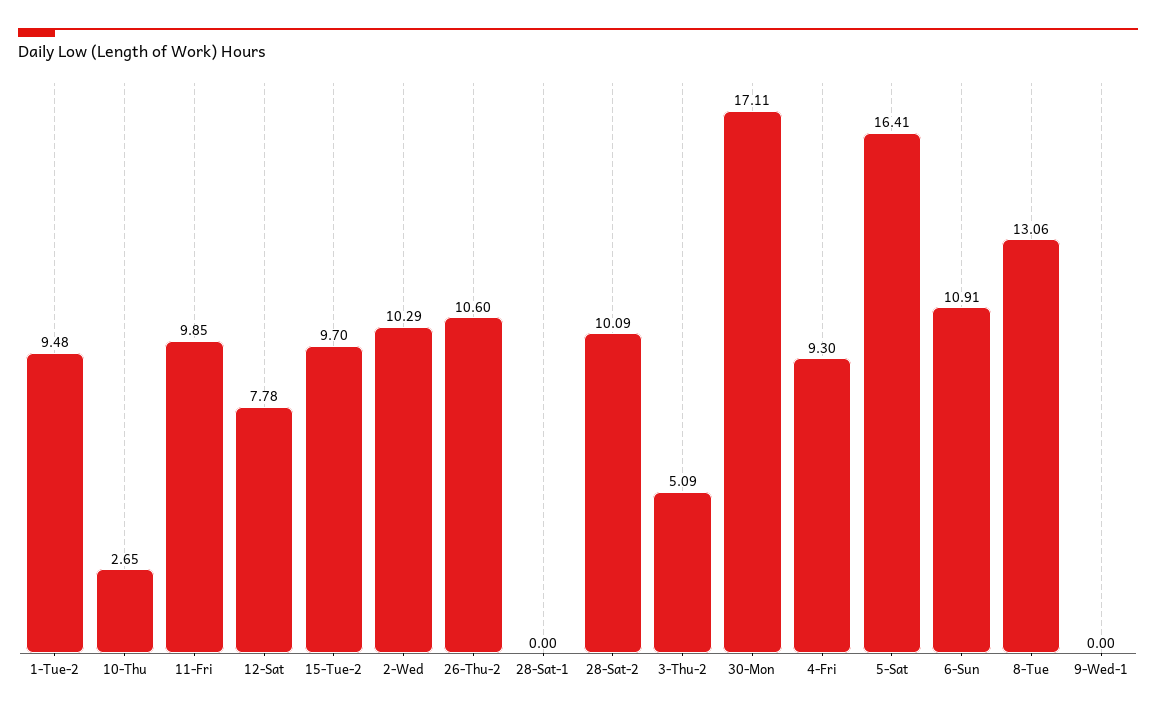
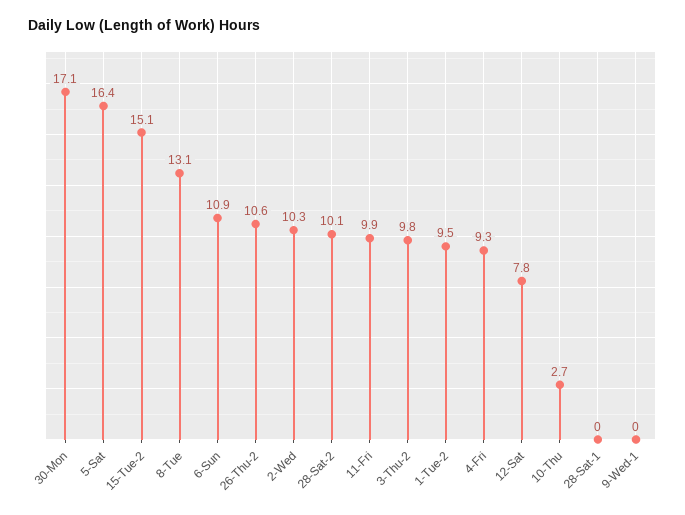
15-Tue-2: 9.7 -> 15.1
3-Thu-2: 5.09 -> 9.8

